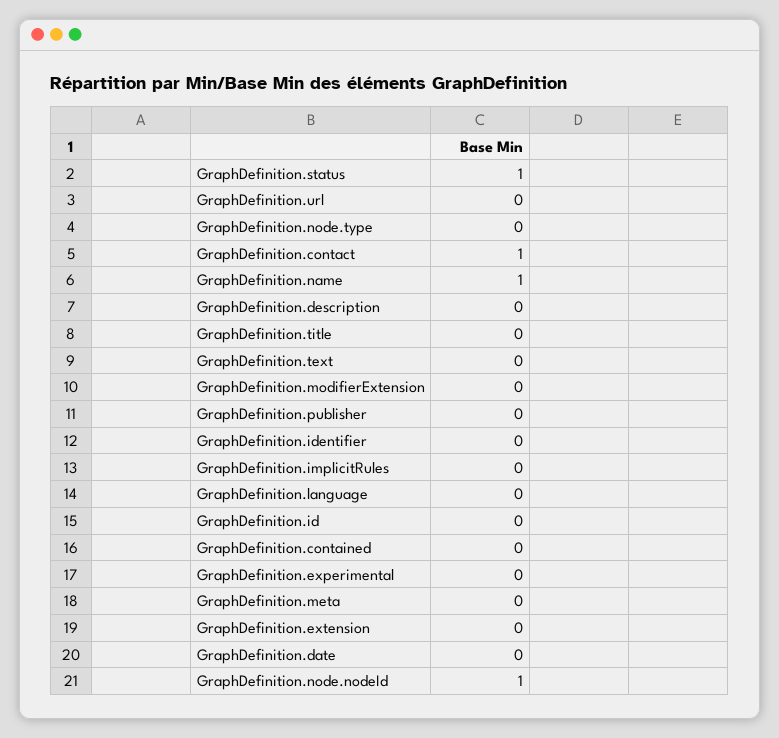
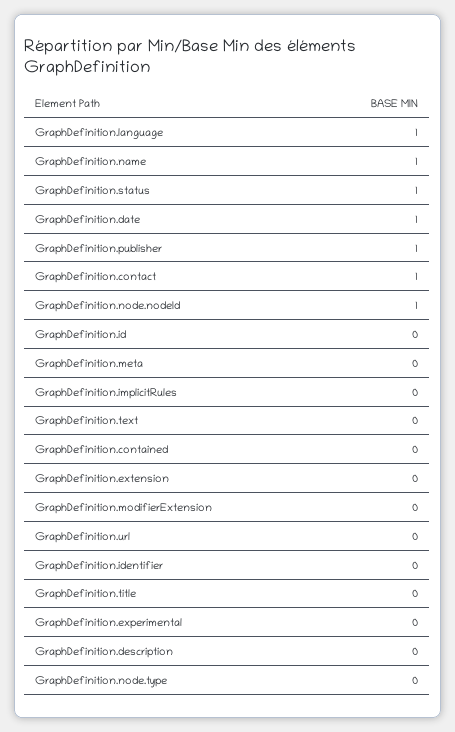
GraphDefinition.publisher: 0 -> 1
GraphDefinition.language: 0 -> 1
GraphDefinition.date: 0 -> 1

